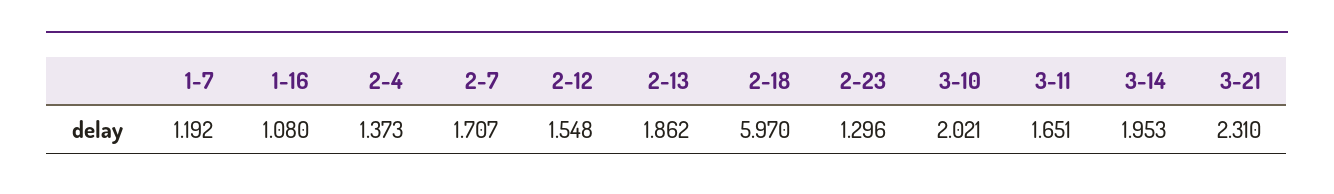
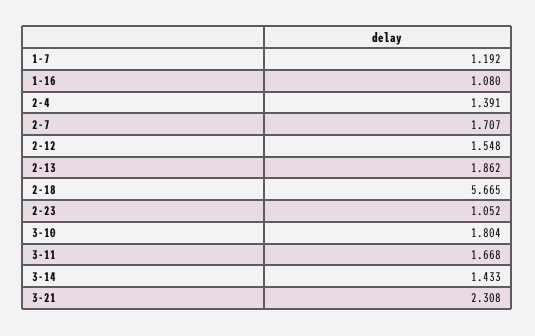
2-4: 1.373 -> 1.391
2-18: 5.97 -> 5.665
2-23: 1.296 -> 1.052
3-10: 2.021 -> 1.804
3-11: 1.651 -> 1.668
3-14: 1.953 -> 1.433
3-21: 2.31 -> 2.308

